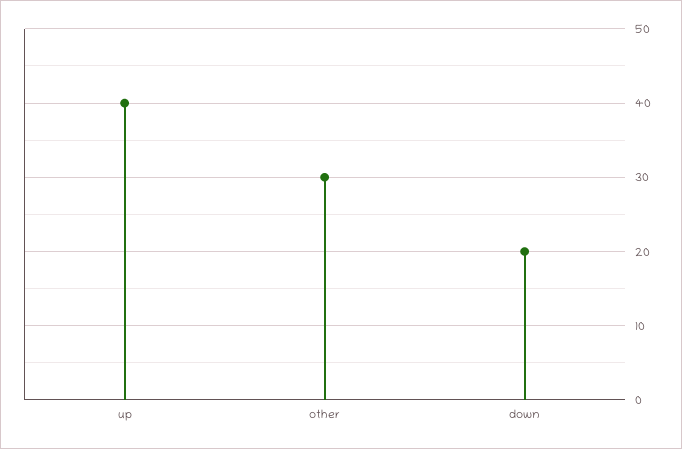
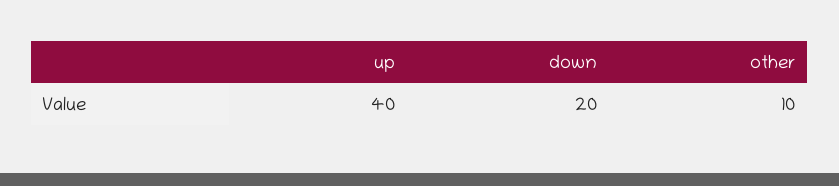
other: 30 -> 10

